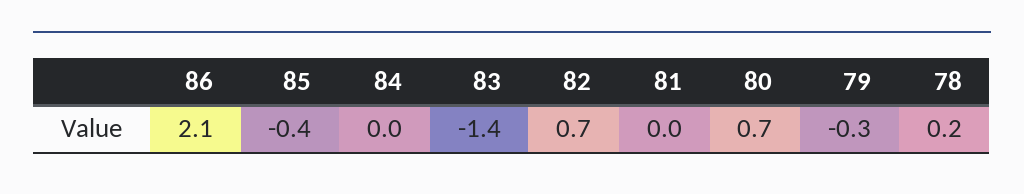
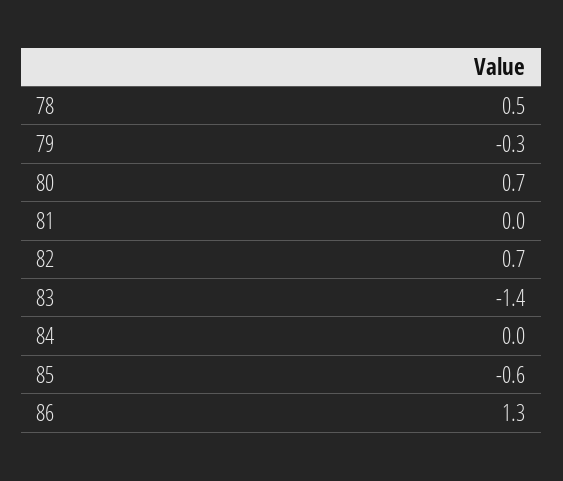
86: 2.1 -> 1.3
85: -0.4 -> -0.6
78: 0.2 -> 0.5

